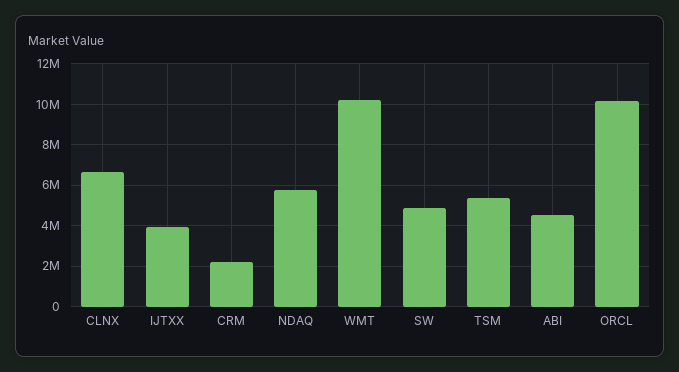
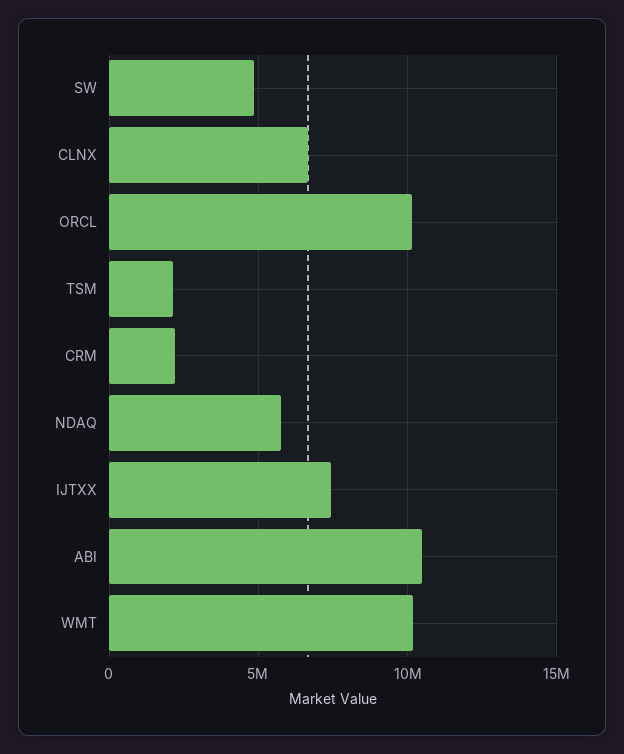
IJTXX: 4000000 -> 7500000
TSM: 5500000 -> 2000000
ABI: 4500000 -> 10500000

